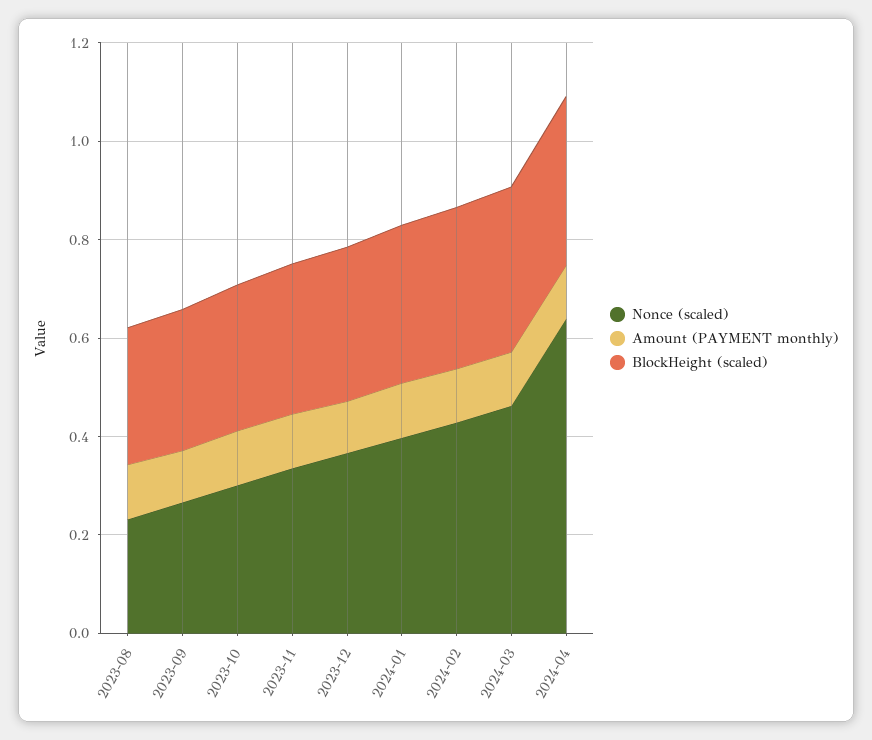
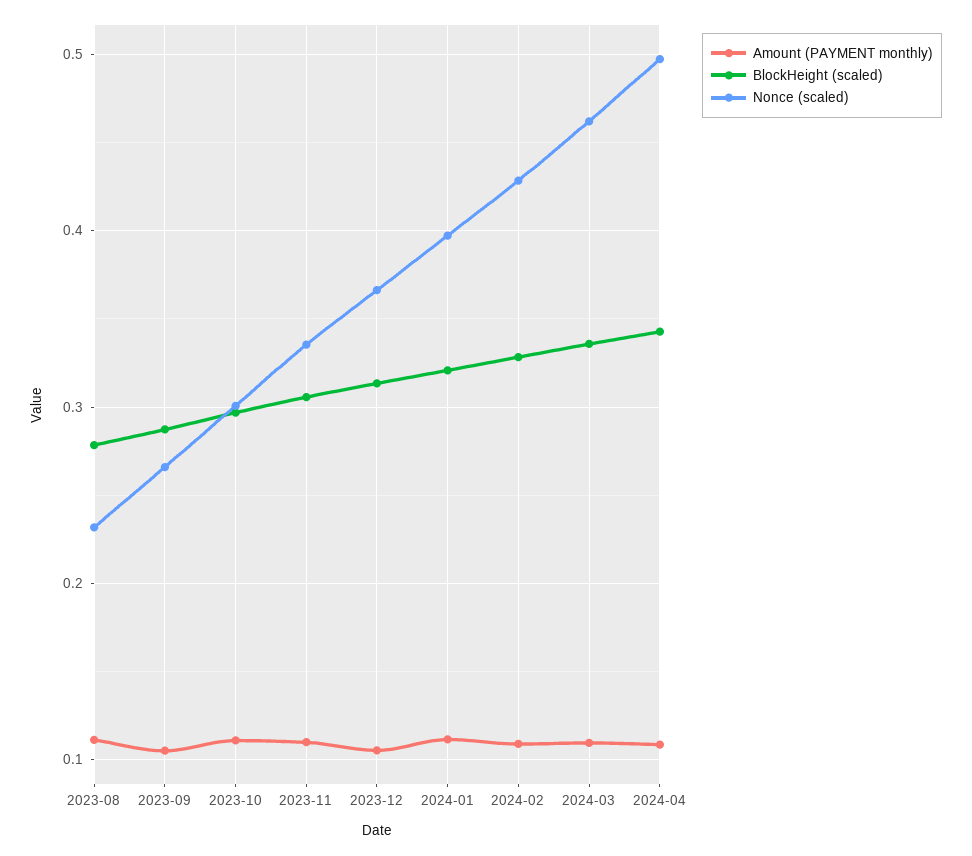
Nonce (scaled), 2024-04: 0.65 -> 0.5

